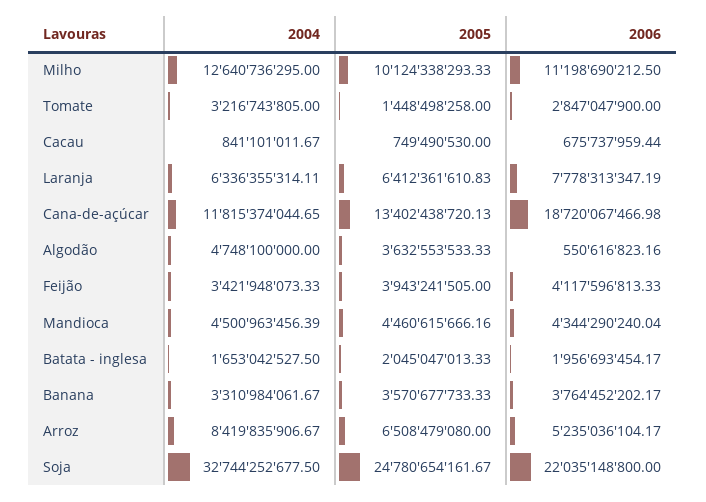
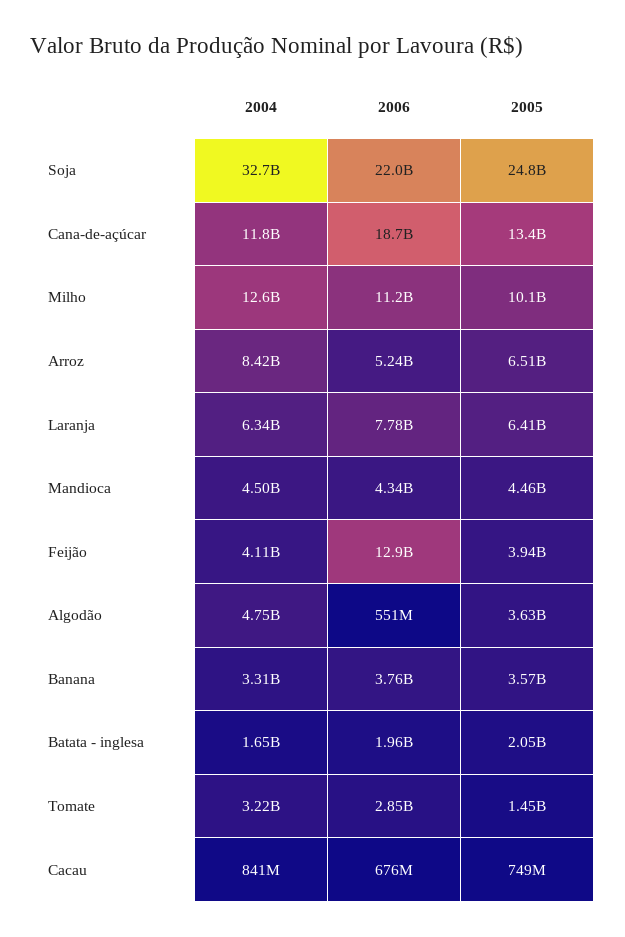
2004, Feijão: 3421948073.33 -> 4110000000
2006, Feijão: 4117596813.33 -> 12900000000

